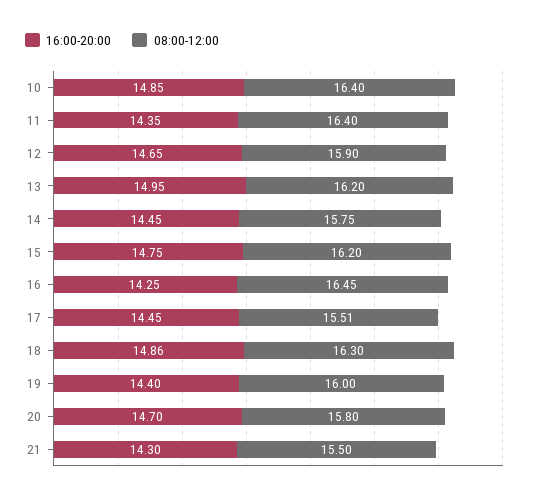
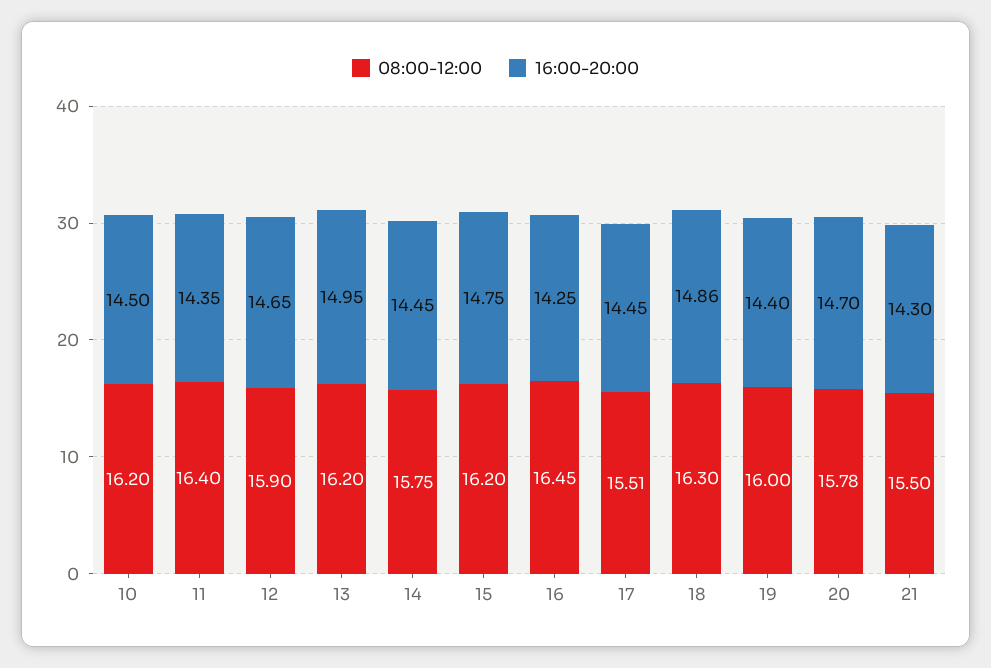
16:00-20:00, 10: 14.85 -> 14.5
08:00-12:00, 10: 16.4 -> 16.2
08:00-12:00, 20: 15.8 -> 15.78

